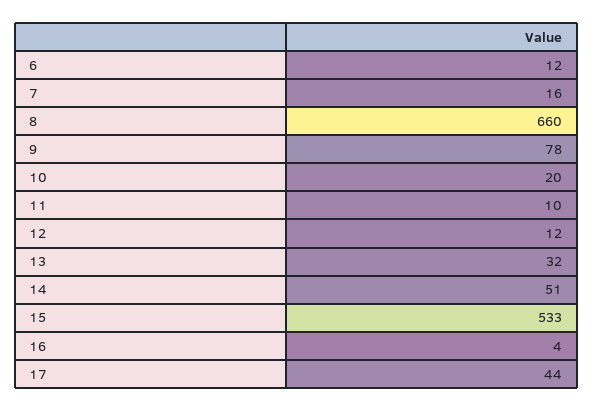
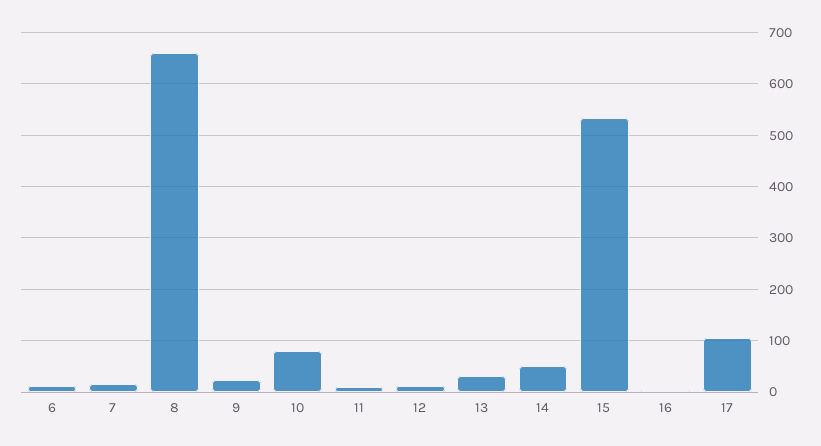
9: 78 -> 20
10: 20 -> 80
17: 44 -> 100

